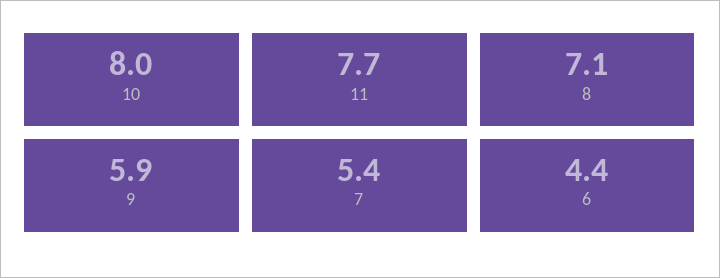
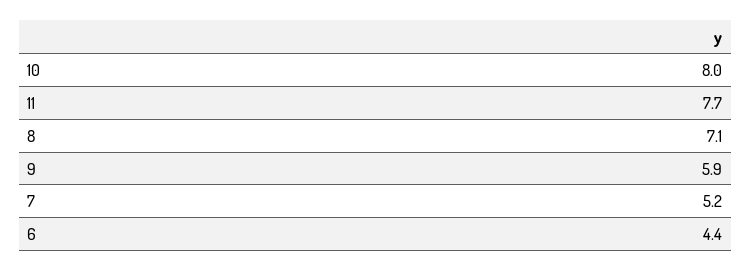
7: 5.4 -> 5.2

